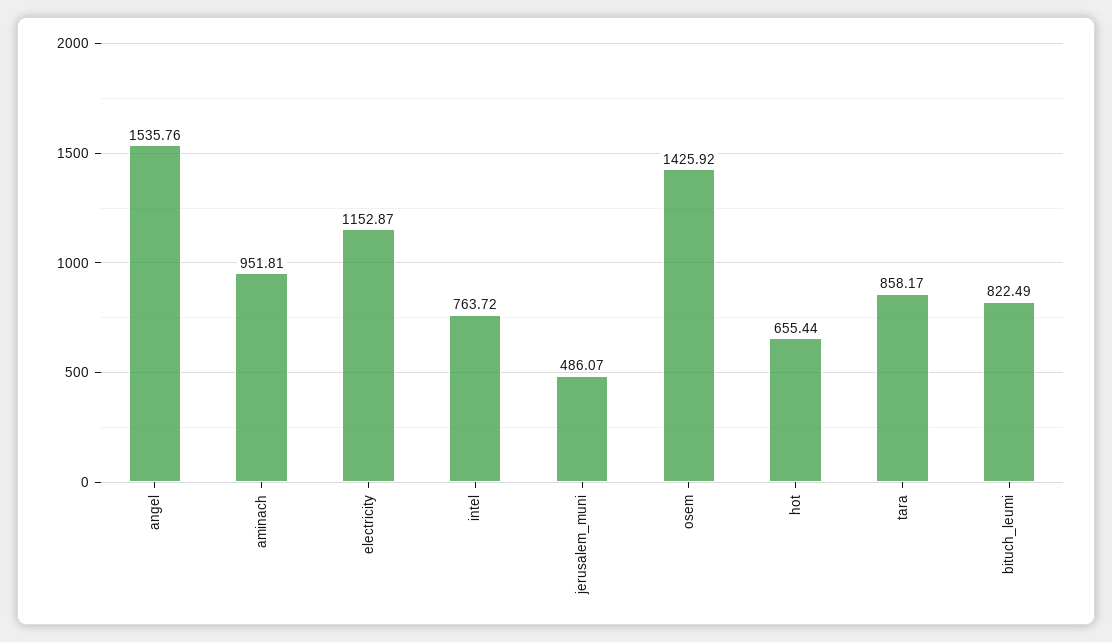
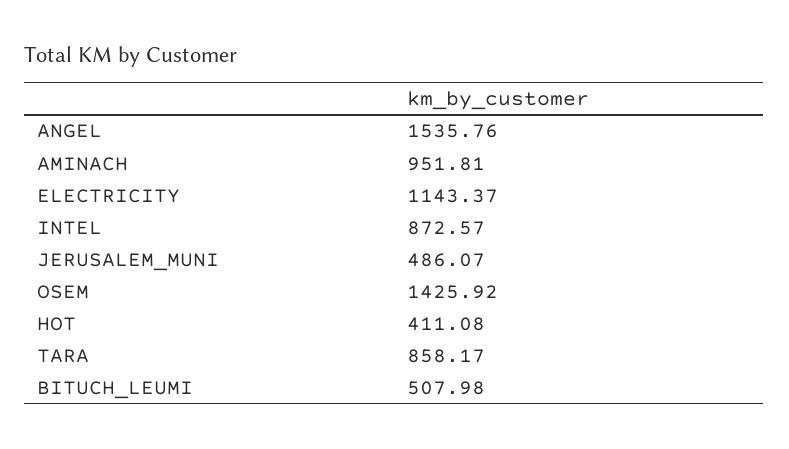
electricity: 1152.87 -> 1143.37
intel: 763.72 -> 872.57
hot: 655.44 -> 411.08
bituch_leumi: 822.49 -> 507.98

